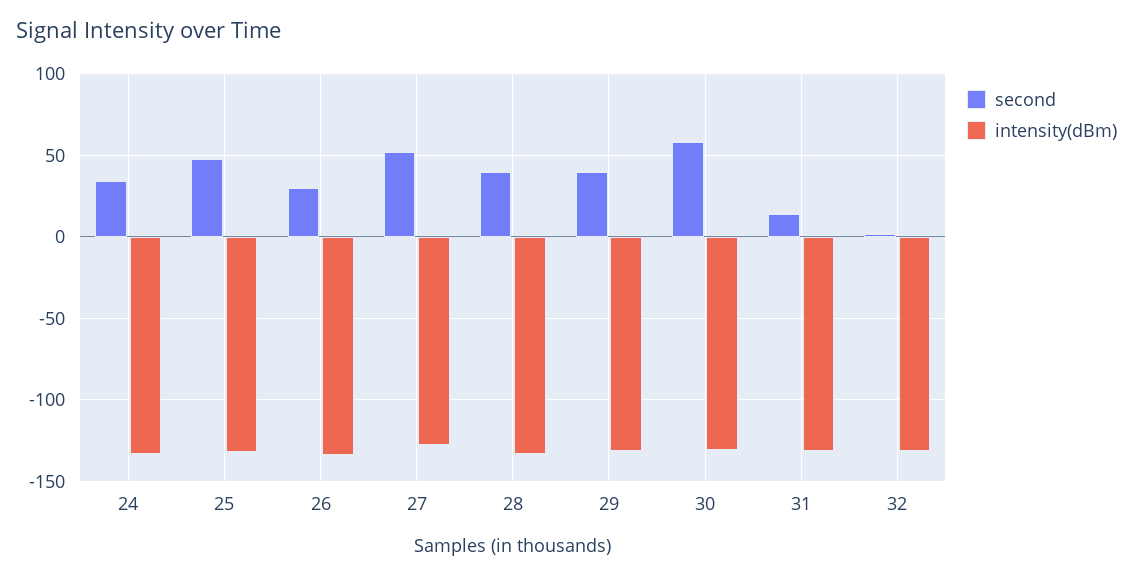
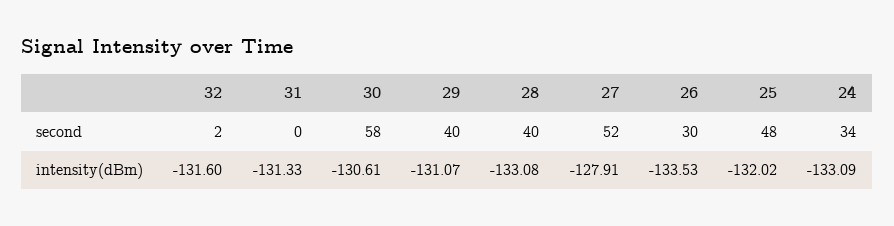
second, 31: 15 -> 0

